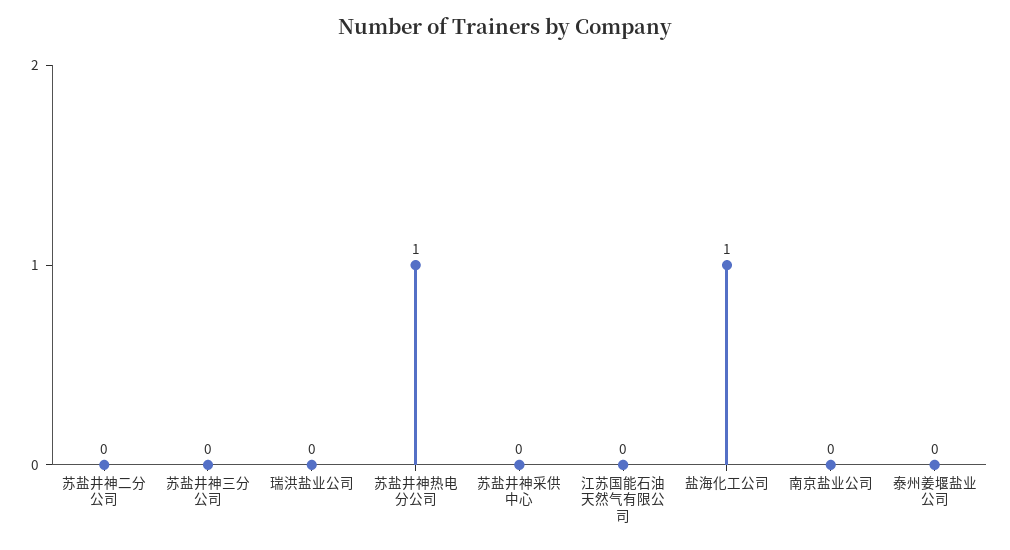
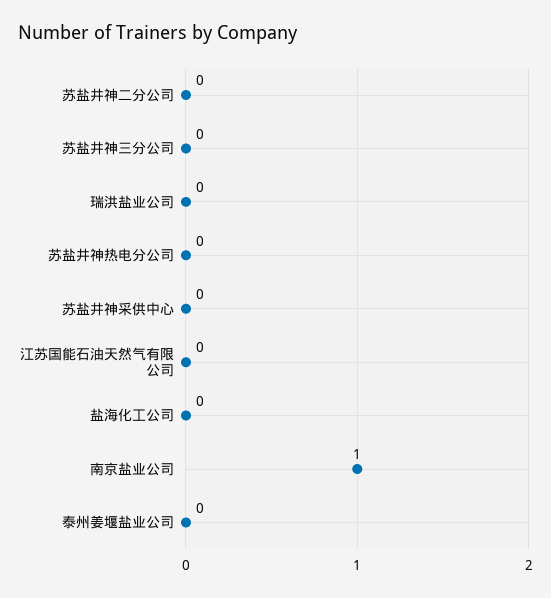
苏盐井神热电分公司: 1 -> 0
盐海化工公司: 1 -> 0
南京盐业公司: 0 -> 1

